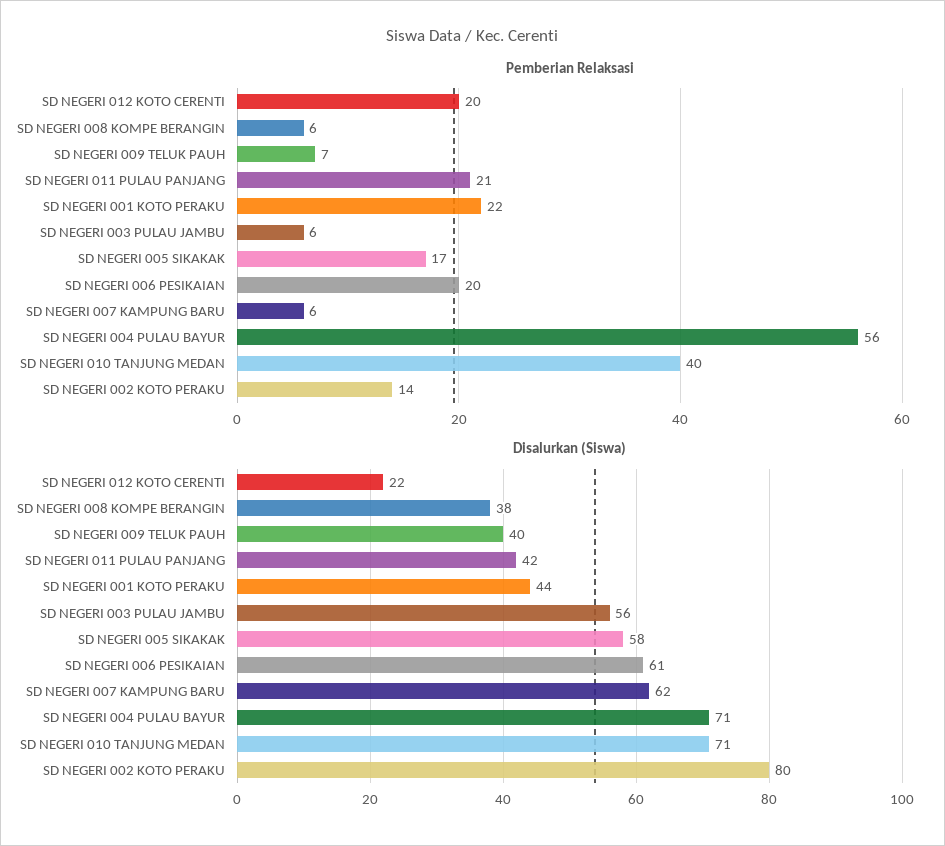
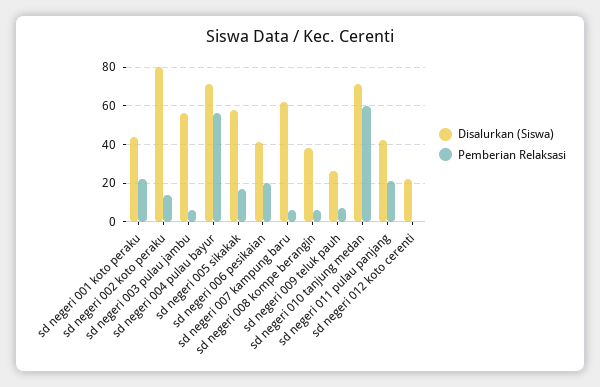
Pemberian Relaksasi, SD NEGERI 012 KOTO CERENTI: 20 -> 0
Pemberian Relaksasi, SD NEGERI 010 TANJUNG MEDAN: 40 -> 60
Disalurkan (Siswa), SD NEGERI 009 TELUK PAUH: 40 -> 25
Disalurkan (Siswa), SD NEGERI 006 PESIKAIAN: 61 -> 40

